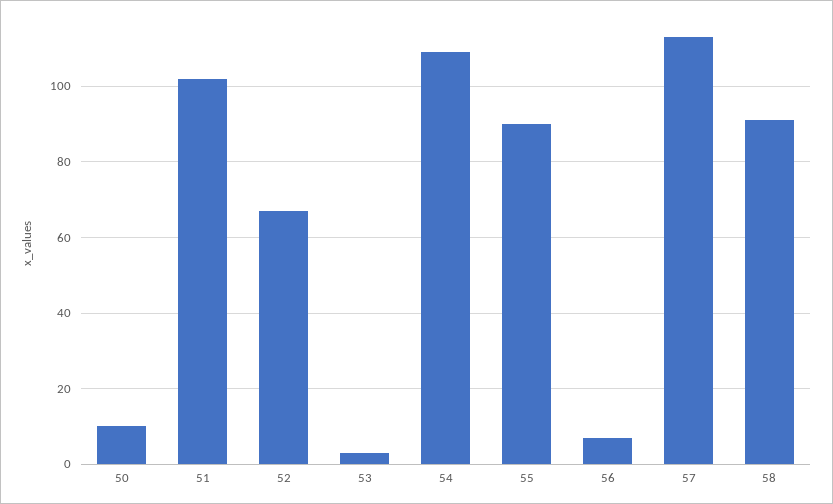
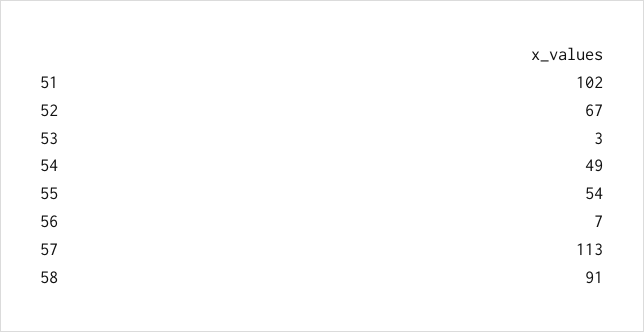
50: 10 -> none
54: 110 -> 49
55: 90 -> 54

